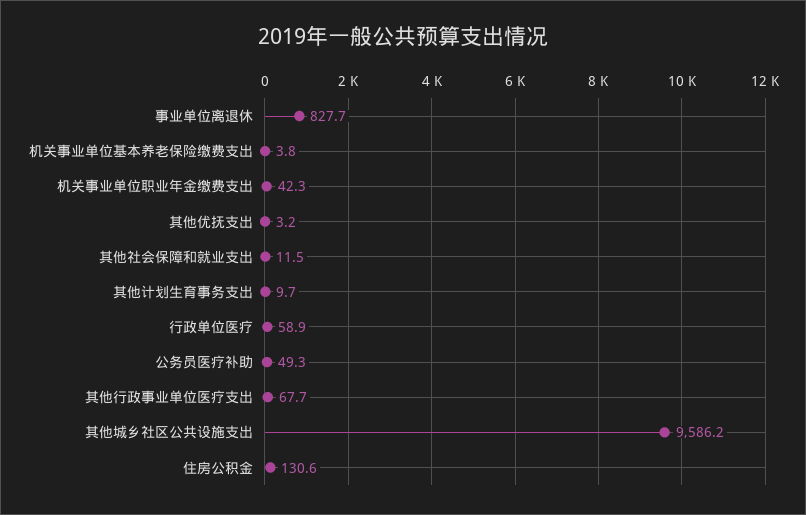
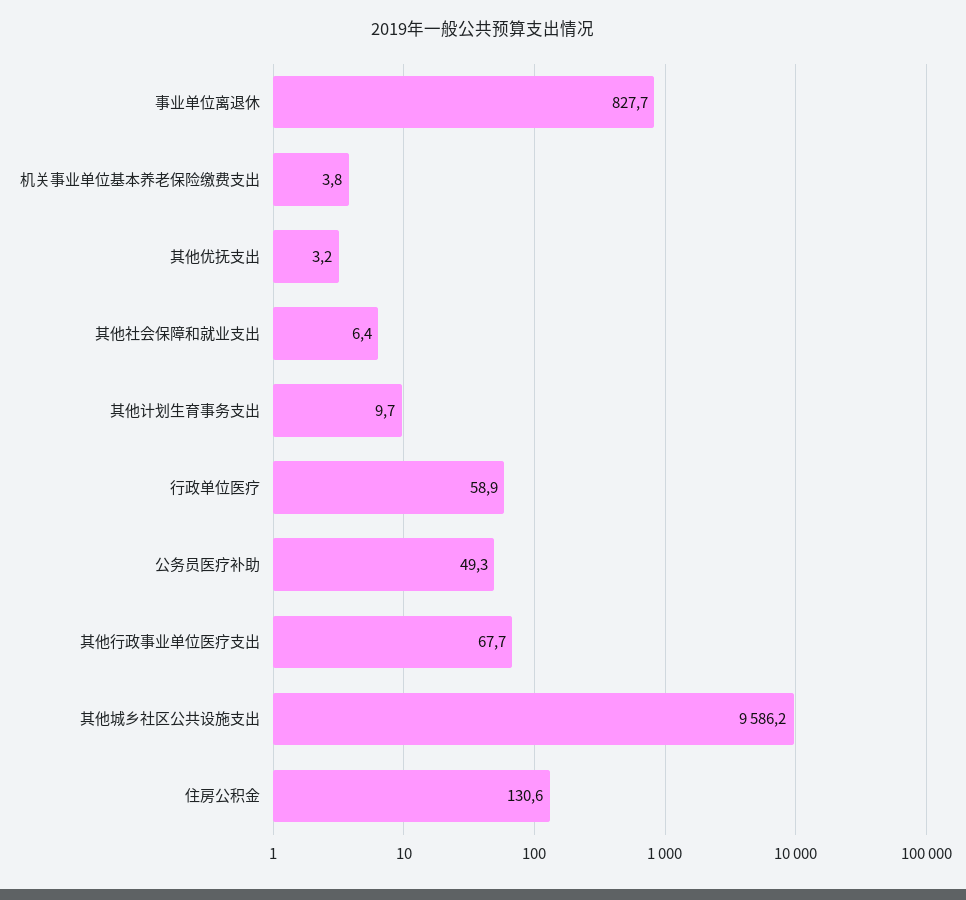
机关事业单位职业年金缴费支出: 42.3 -> none
其他社会保障和就业支出: 11.5 -> 6.4

